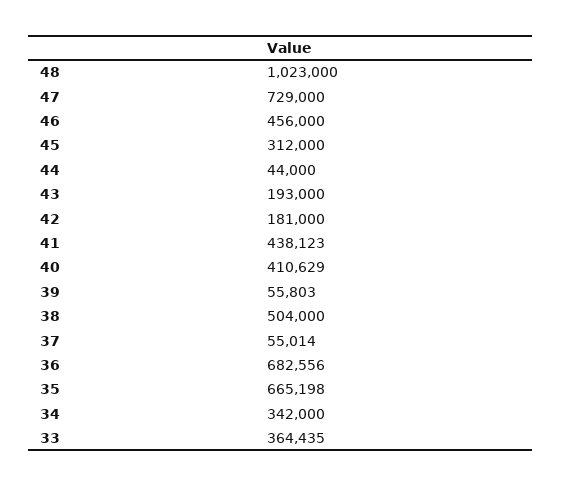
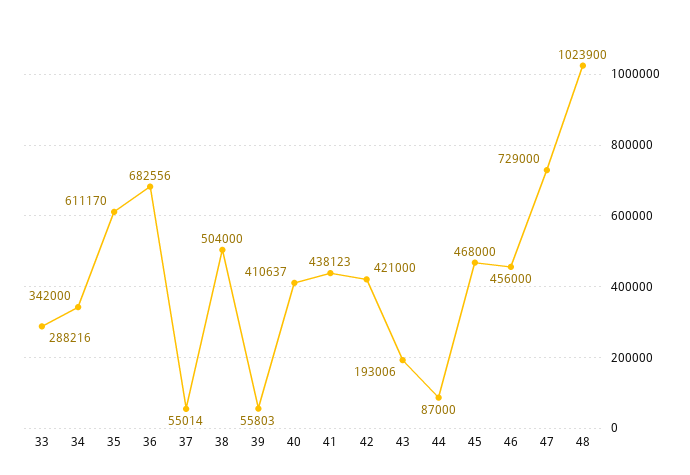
48: 1023000 -> 1023900
45: 312000 -> 468000
44: 44000 -> 87000
43: 193000 -> 193006
42: 181000 -> 421000
40: 410629 -> 410637
35: 665198 -> 611170
33: 364435 -> 288216

